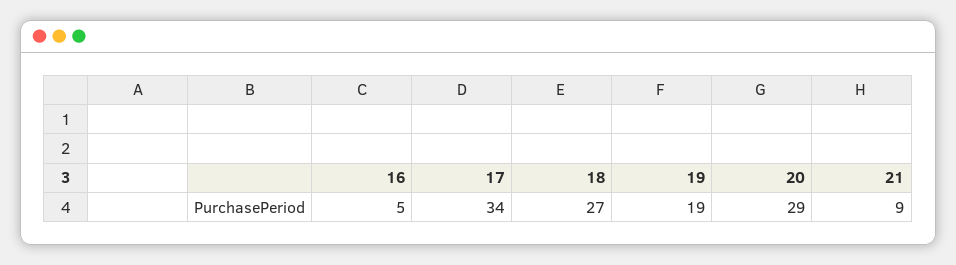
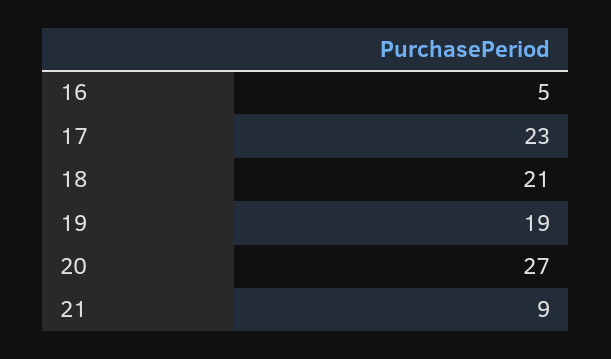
17: 34 -> 23
18: 27 -> 21
20: 29 -> 27

